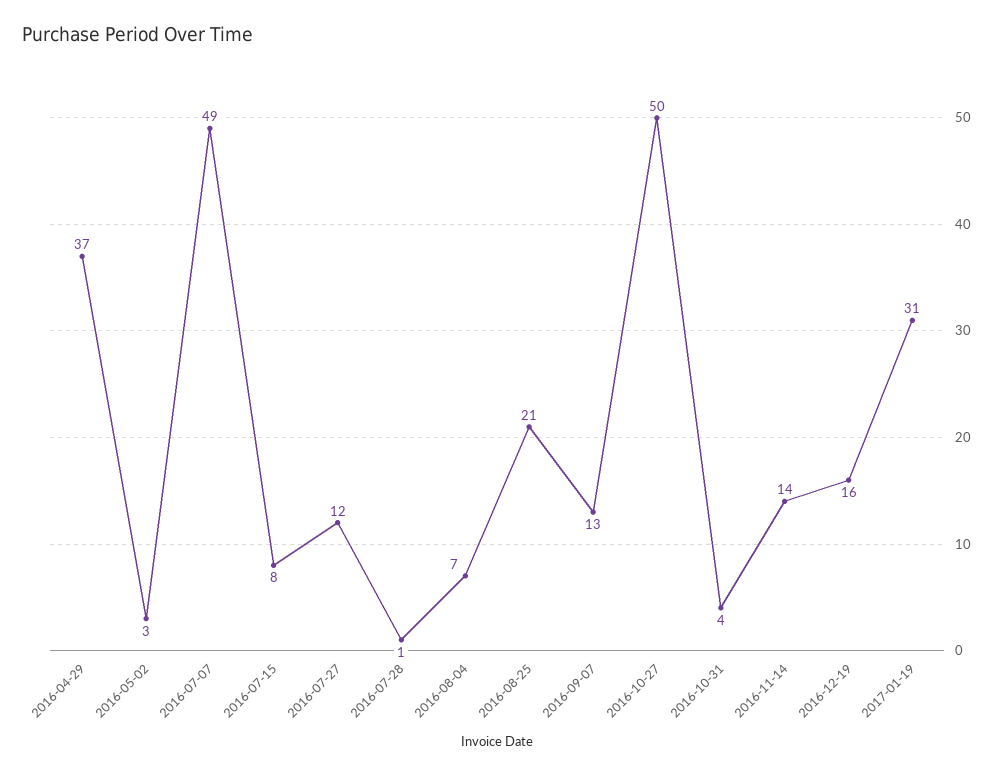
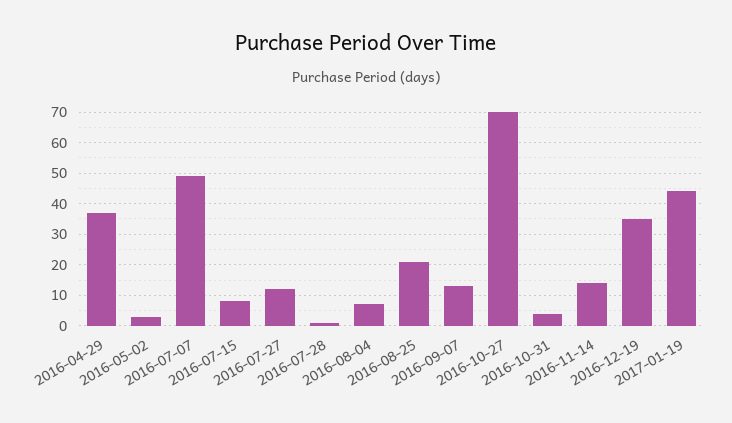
2016-10-27: 50 -> 70
2016-12-19: 16 -> 35
2017-01-19: 31 -> 45

